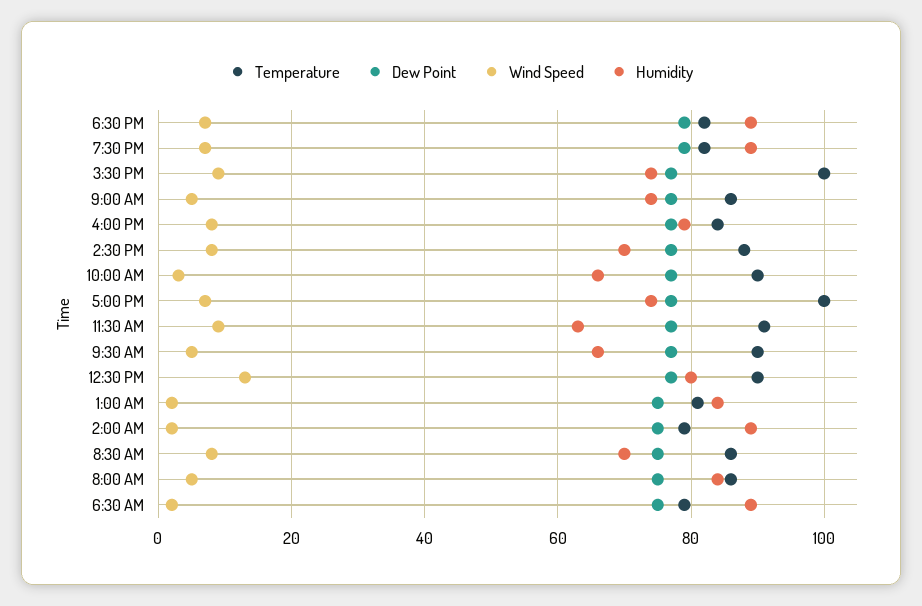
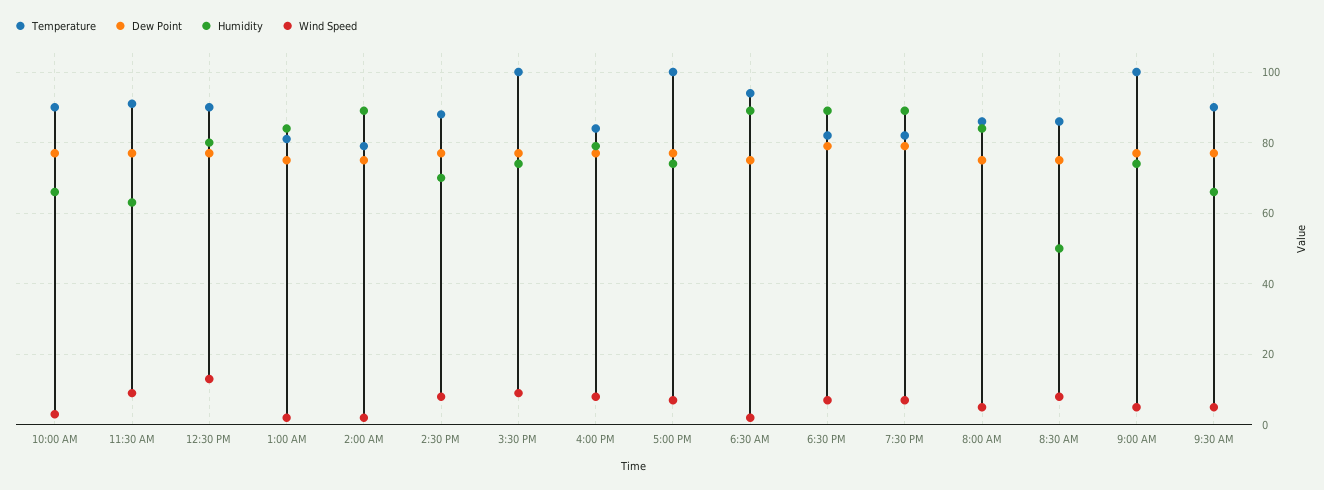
Temperature, 9:00 AM: 85 -> 100
Humidity, 8:30 AM: 70 -> 50
Temperature, 6:30 AM: 80 -> 95

